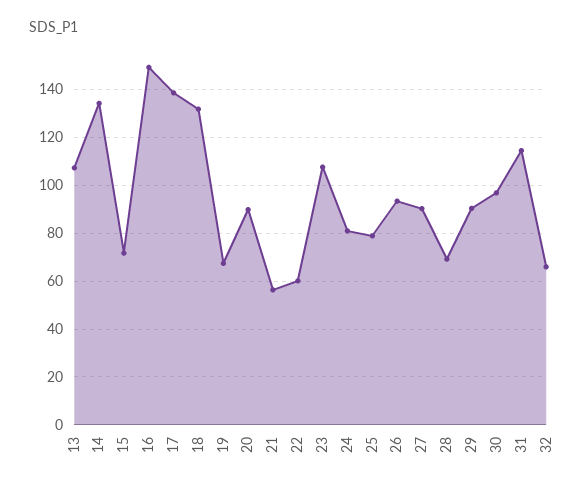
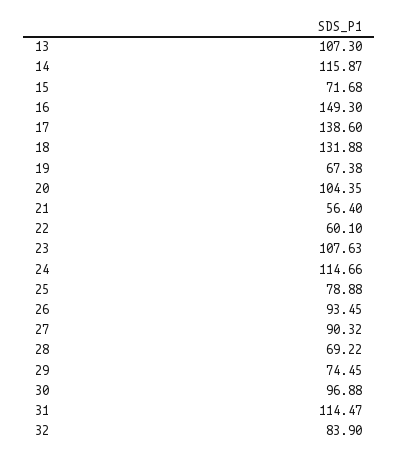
14: 135 -> 115.87
20: 90 -> 104.35
24: 80 -> 114.66
29: 90 -> 74.45
32: 65 -> 83.9

